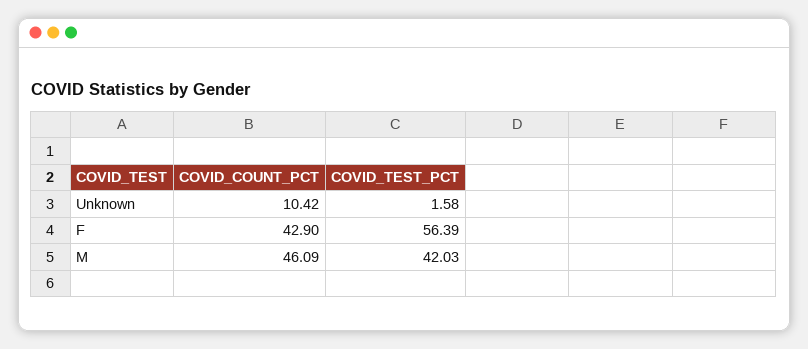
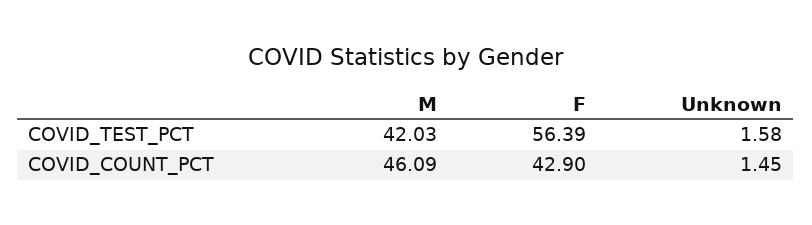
COVID_COUNT_PCT, Unknown: 10.42 -> 1.45

